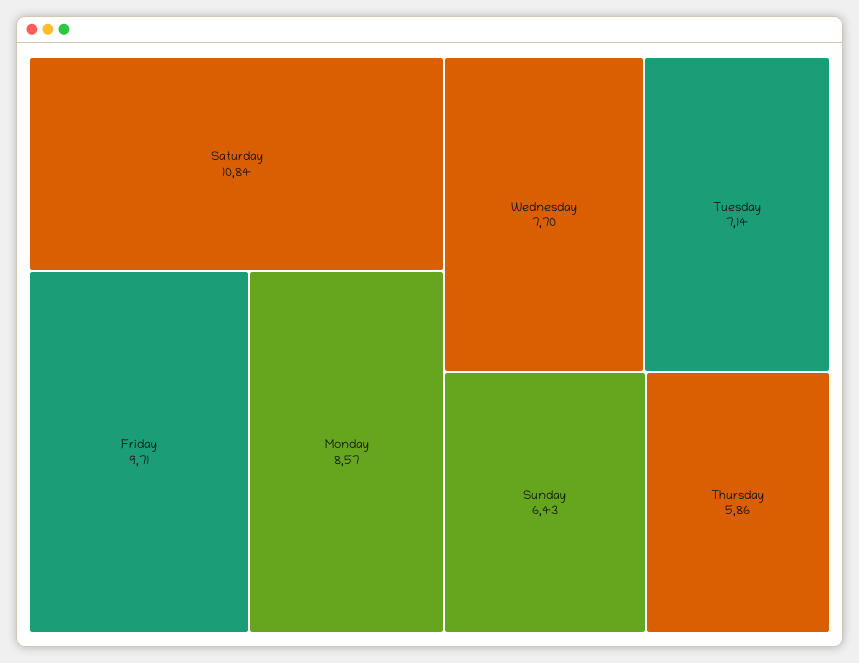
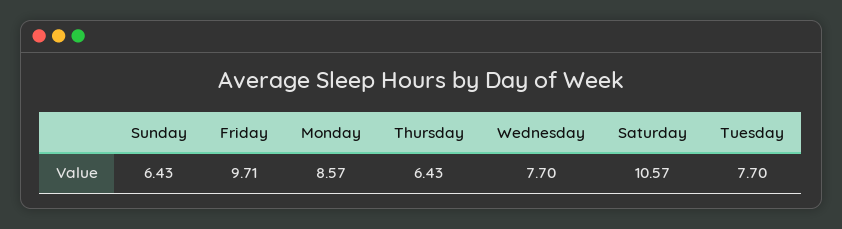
Saturday: 10.84 -> 10.57
Tuesday: 7.14 -> 7.7
Thursday: 5.86 -> 6.43

